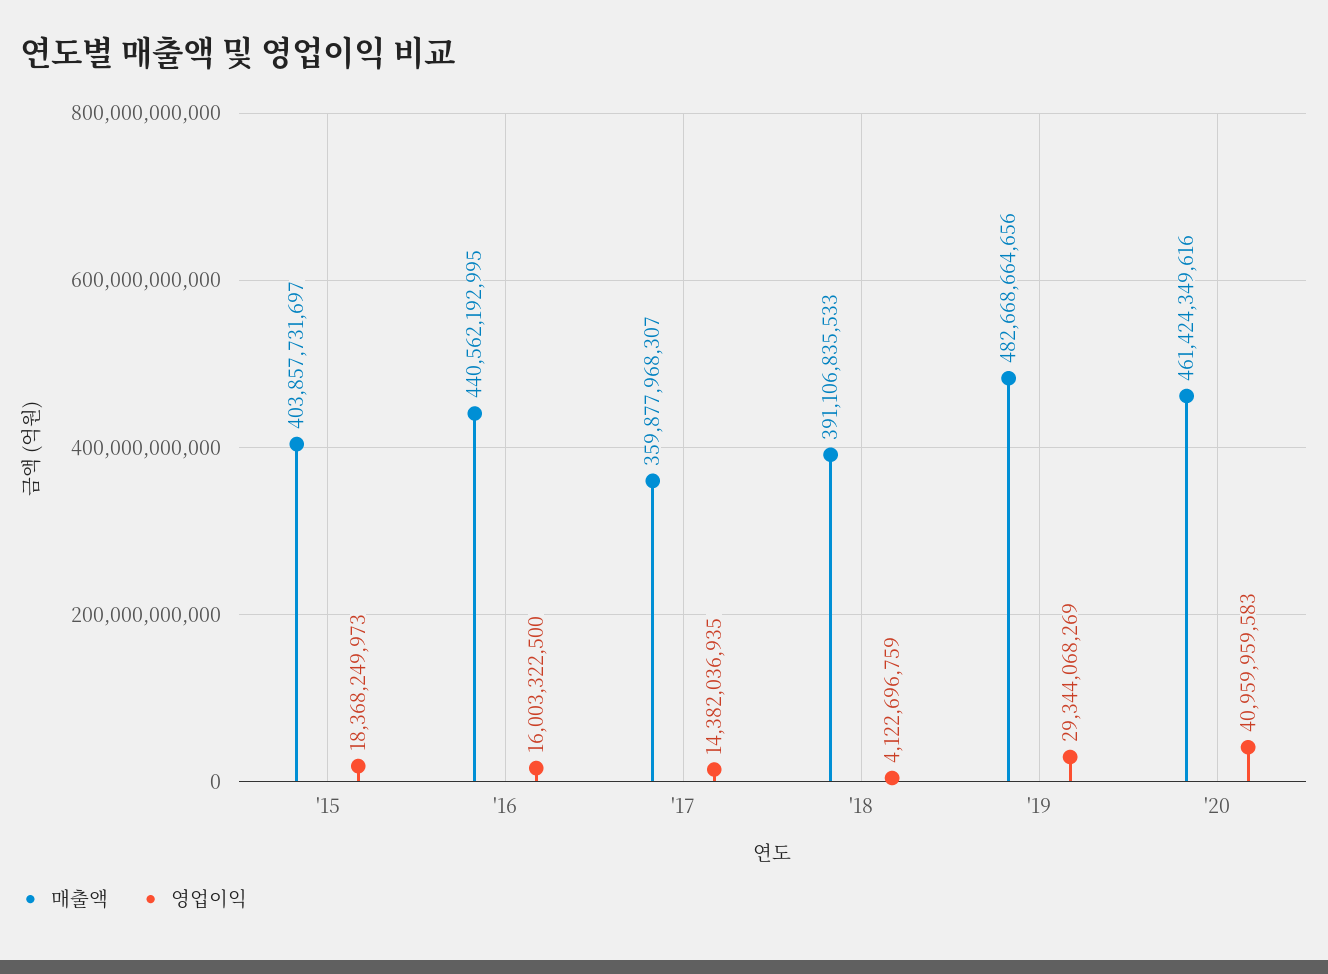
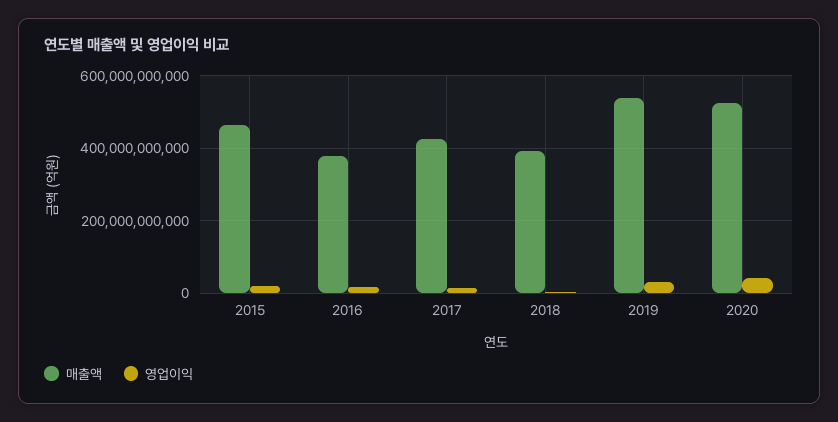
매출액, '15: 403857731697 -> 460000000000
매출액, '16: 440562192995 -> 380000000000
매출액, '17: 359877968307 -> 420000000000
매출액, '19: 482668664656 -> 540000000000
매출액, '20: 461424349616 -> 520000000000

